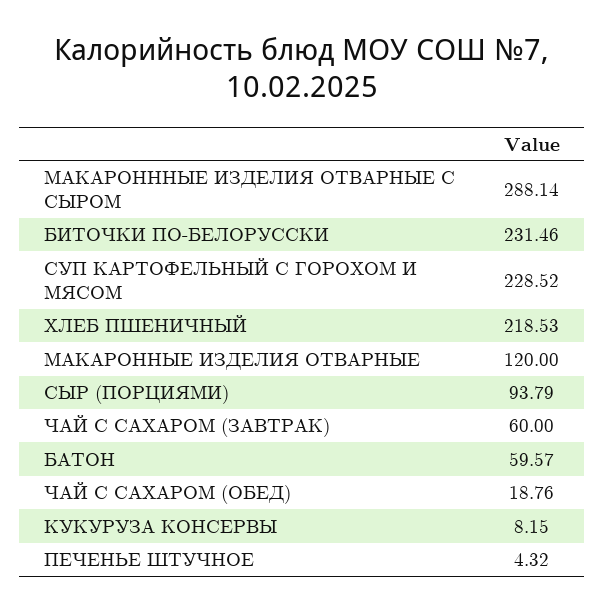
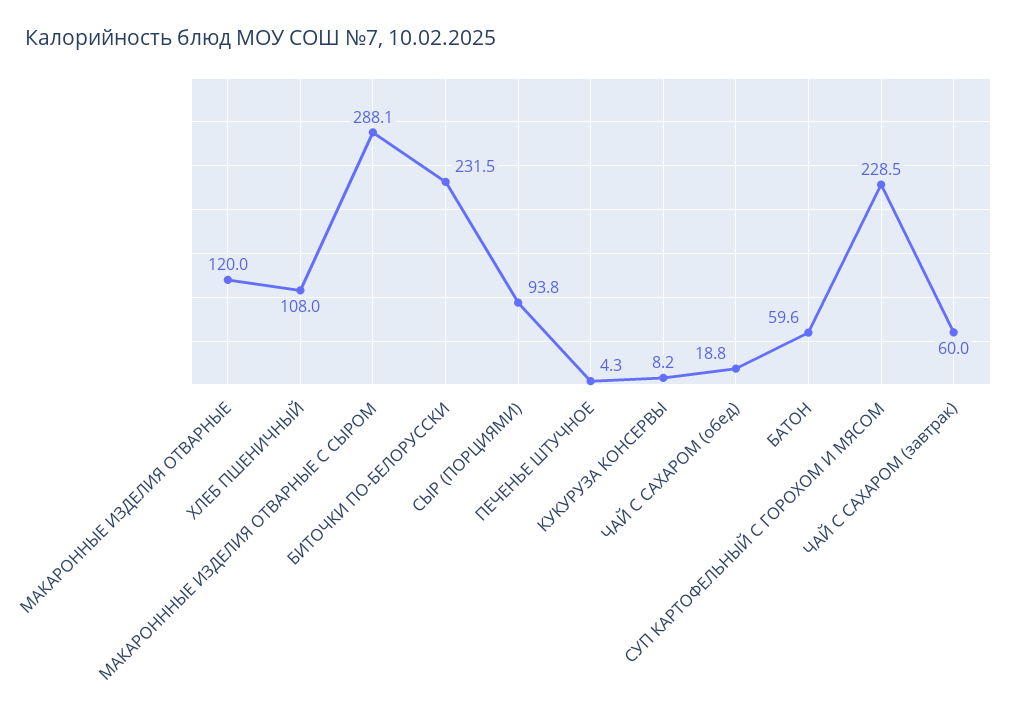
ХЛЕБ ПШЕНИЧНЫЙ: 218.53 -> 108

